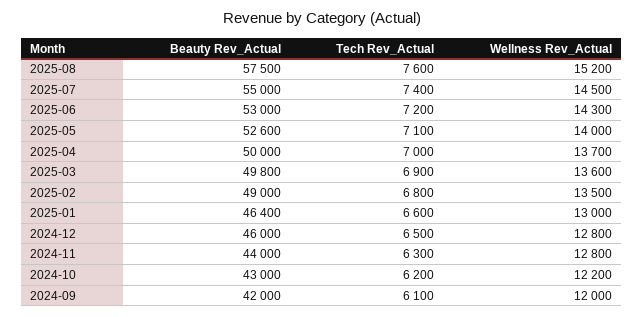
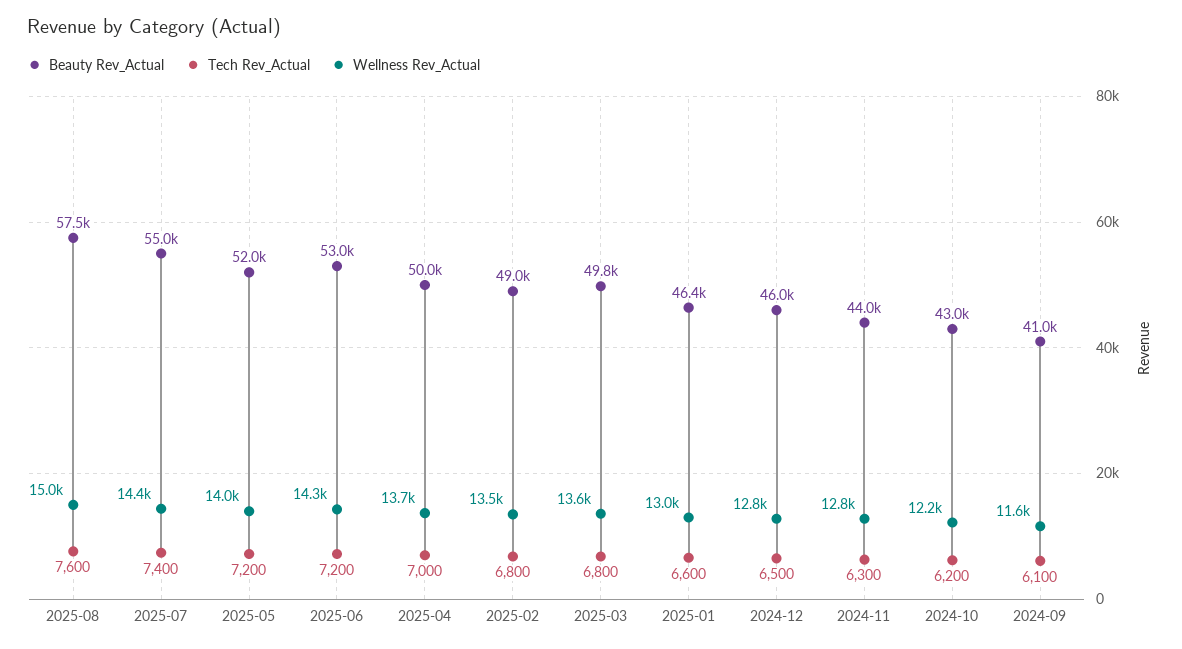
Wellness Rev_Actual, 2025-08: 15200 -> 15000
Wellness Rev_Actual, 2025-07: 14500 -> 14400
Beauty Rev_Actual, 2025-05: 52600 -> 52000
Tech Rev_Actual, 2025-05: 7100 -> 7200
Tech Rev_Actual, 2025-03: 6900 -> 6800
Beauty Rev_Actual, 2024-09: 42000 -> 41000
Wellness Rev_Actual, 2024-09: 12000 -> 11600

